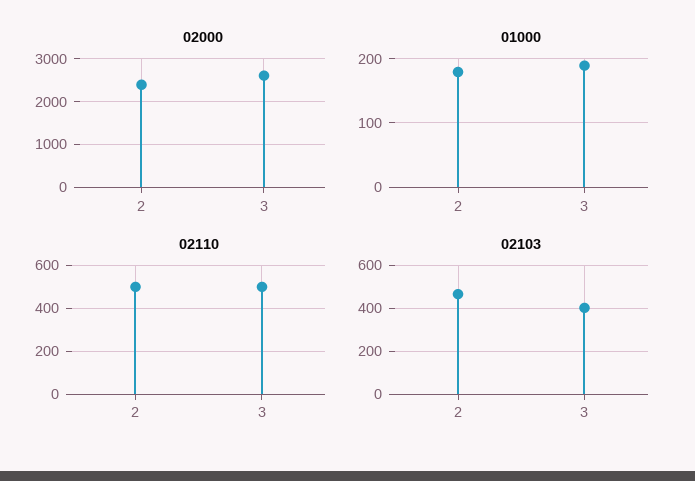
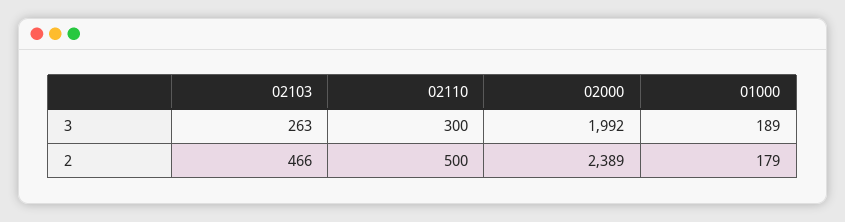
02000, 3: 2600 -> 1992
02110, 3: 500 -> 300
02103, 3: 400 -> 263

